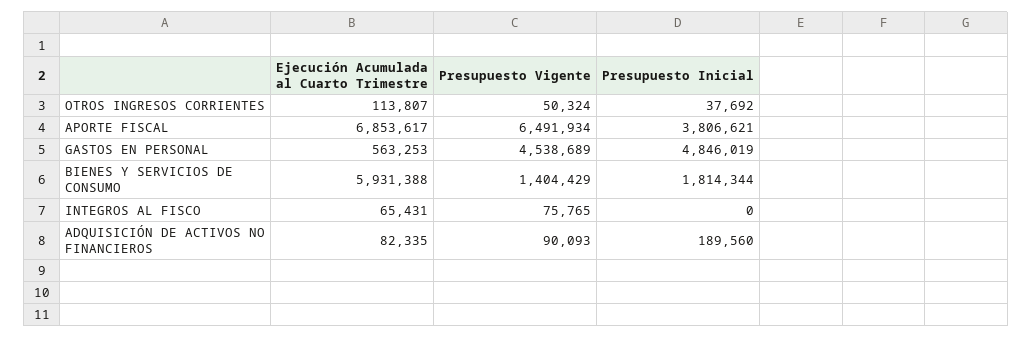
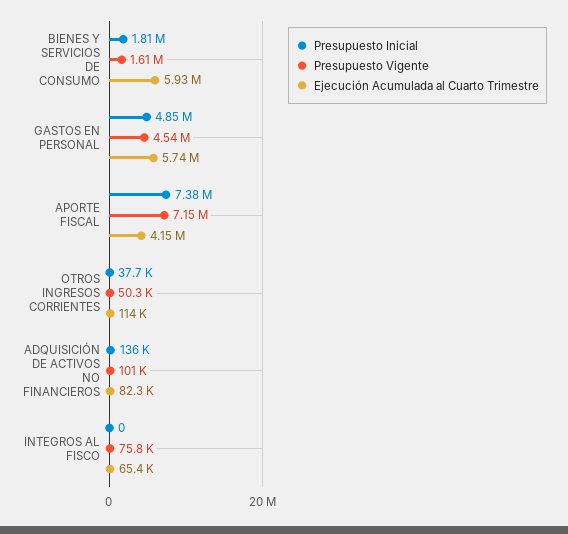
Ejecución Acumulada al Cuarto Trimestre, APORTE FISCAL: 6853617 -> 4150000
Presupuesto Vigente, APORTE FISCAL: 6491934 -> 7150000
Presupuesto Inicial, APORTE FISCAL: 3806621 -> 7380000
Ejecución Acumulada al Cuarto Trimestre, GASTOS EN PERSONAL: 563253 -> 5740000
Presupuesto Vigente, BIENES Y SERVICIOS DE CONSUMO: 1404429 -> 1610000
Presupuesto Vigente, ADQUISICIÓN DE ACTIVOS NO FINANCIEROS: 90093 -> 101000
Presupuesto Inicial, ADQUISICIÓN DE ACTIVOS NO FINANCIEROS: 189560 -> 136000

